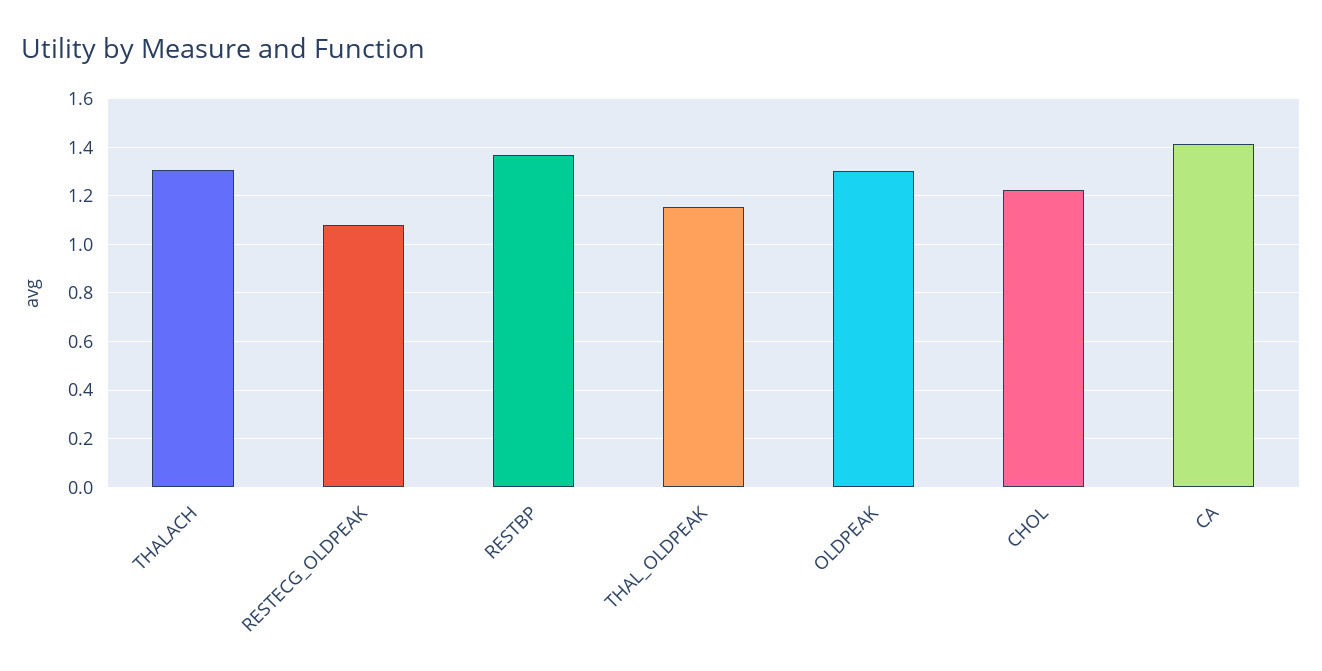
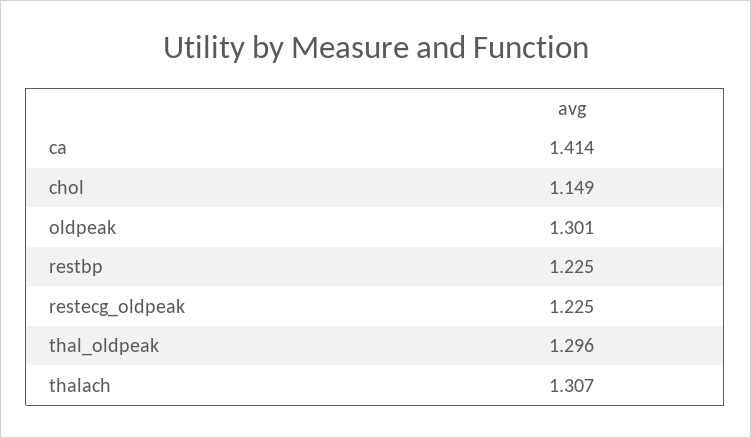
RESTECG_OLDPEAK: 1.075 -> 1.225
RESTBP: 1.375 -> 1.225
THAL_OLDPEAK: 1.15 -> 1.296
CHOL: 1.225 -> 1.149

